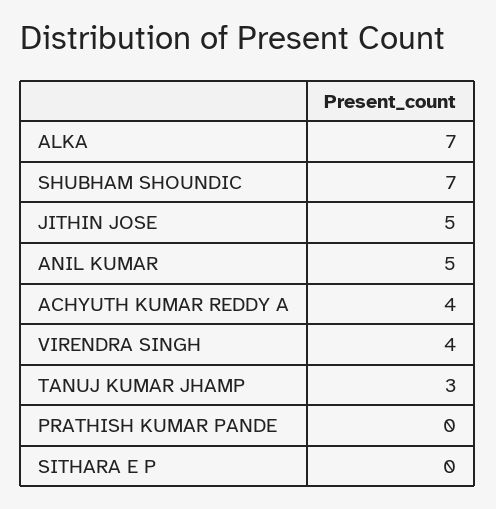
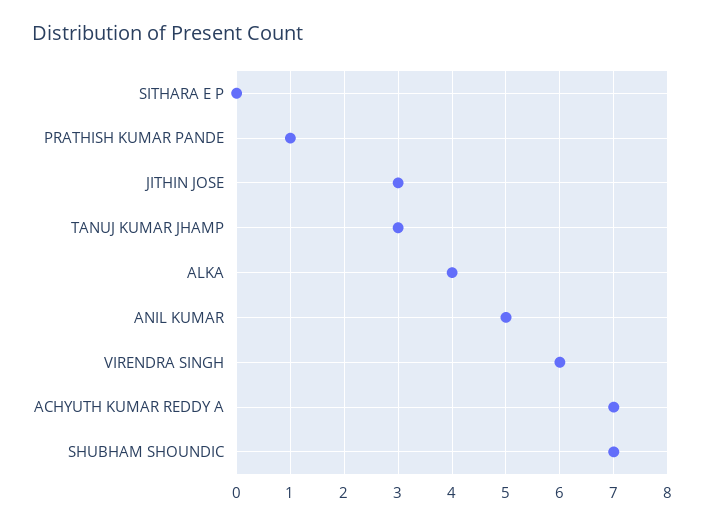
ALKA: 7 -> 4
JITHIN JOSE: 5 -> 3
ACHYUTH KUMAR REDDY A: 4 -> 7
VIRENDRA SINGH: 4 -> 6
PRATHISH KUMAR PANDE: 0 -> 1

